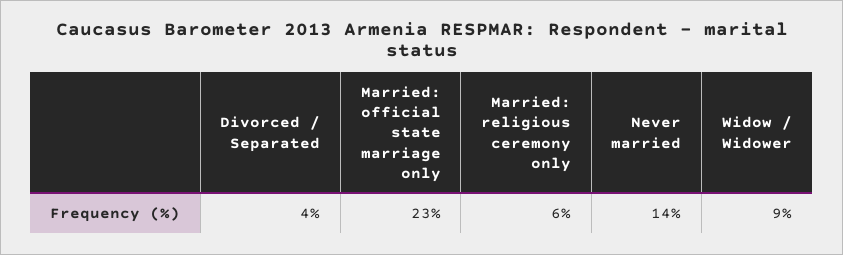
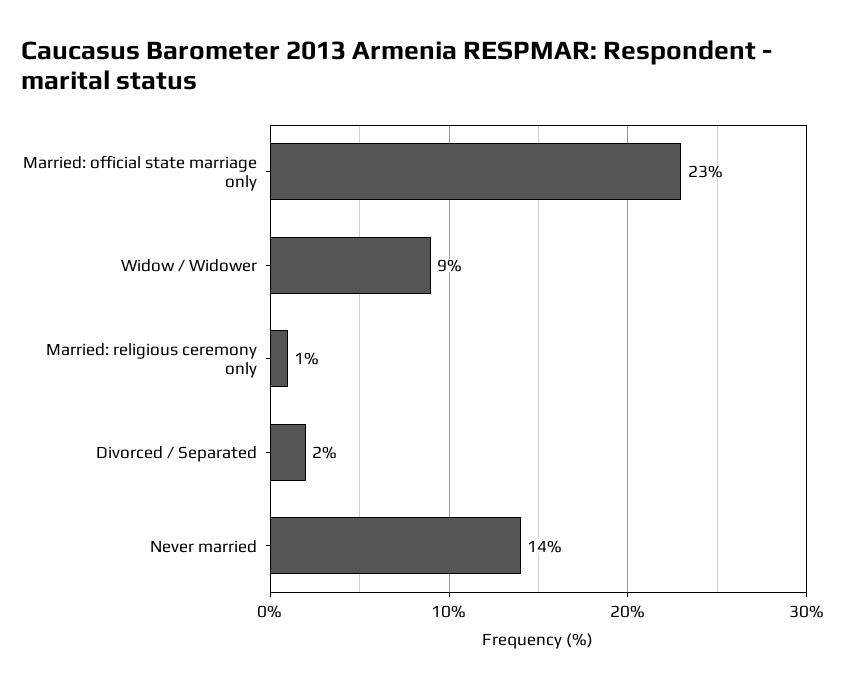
Divorced / Separated: 4 -> 2
Married: religious ceremony only: 6 -> 1

